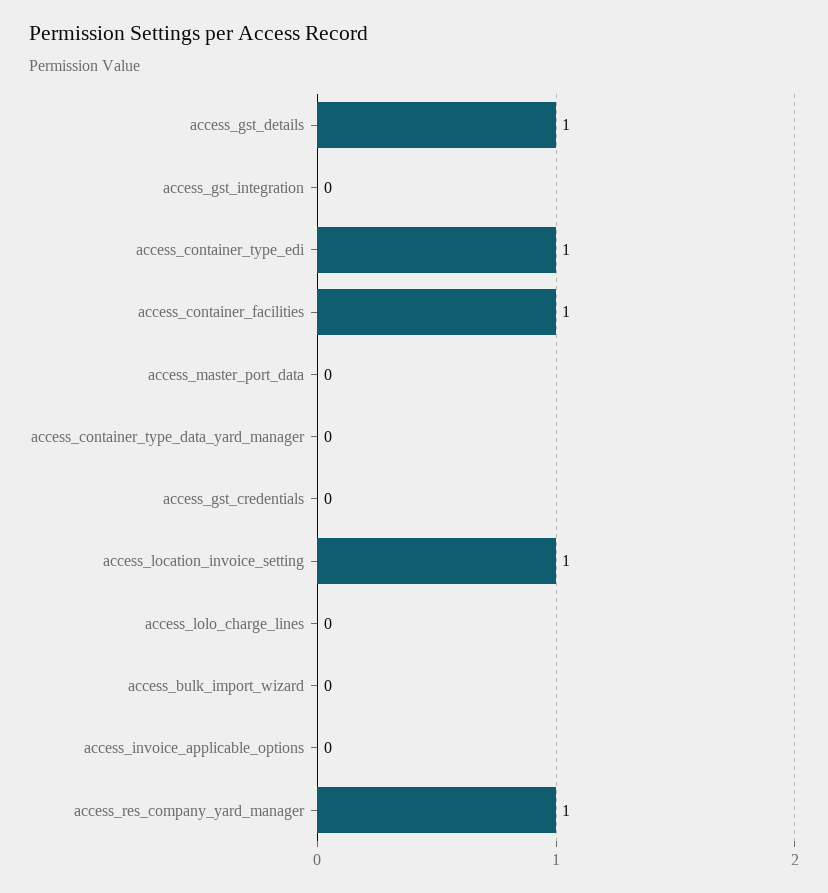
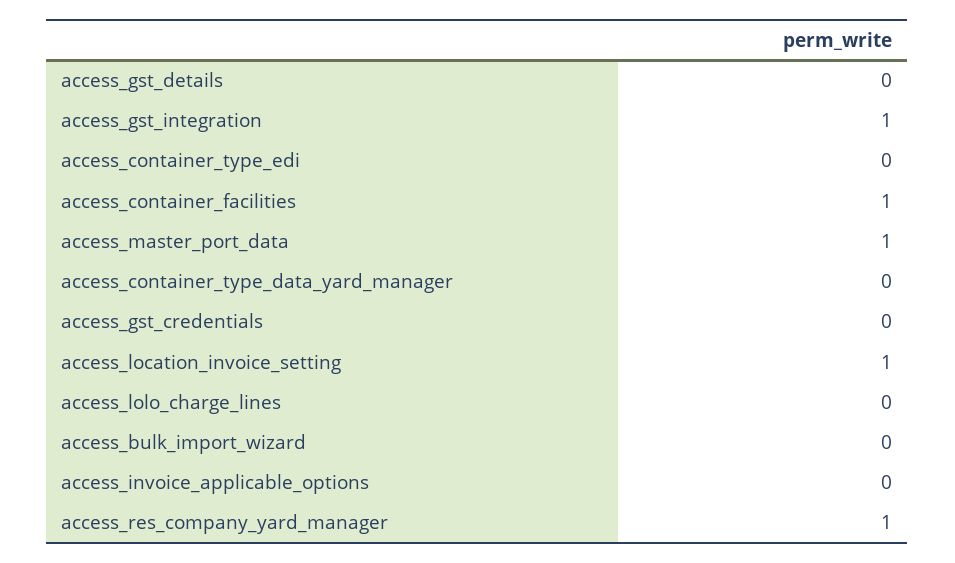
access_gst_details: 1 -> 0
access_gst_integration: 0 -> 1
access_container_type_edi: 1 -> 0
access_master_port_data: 0 -> 1

